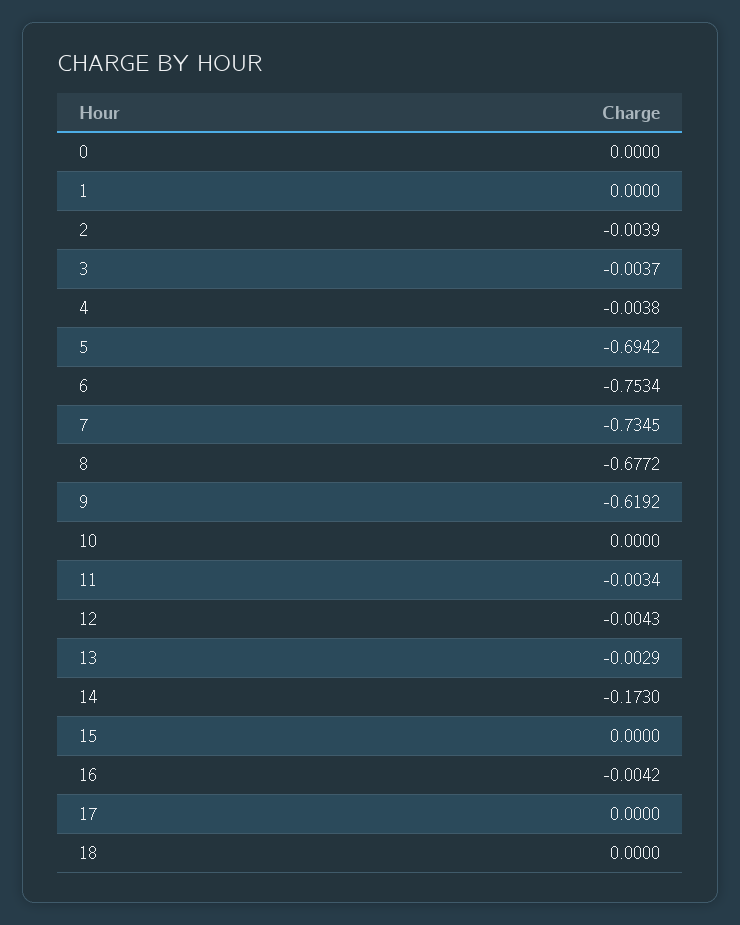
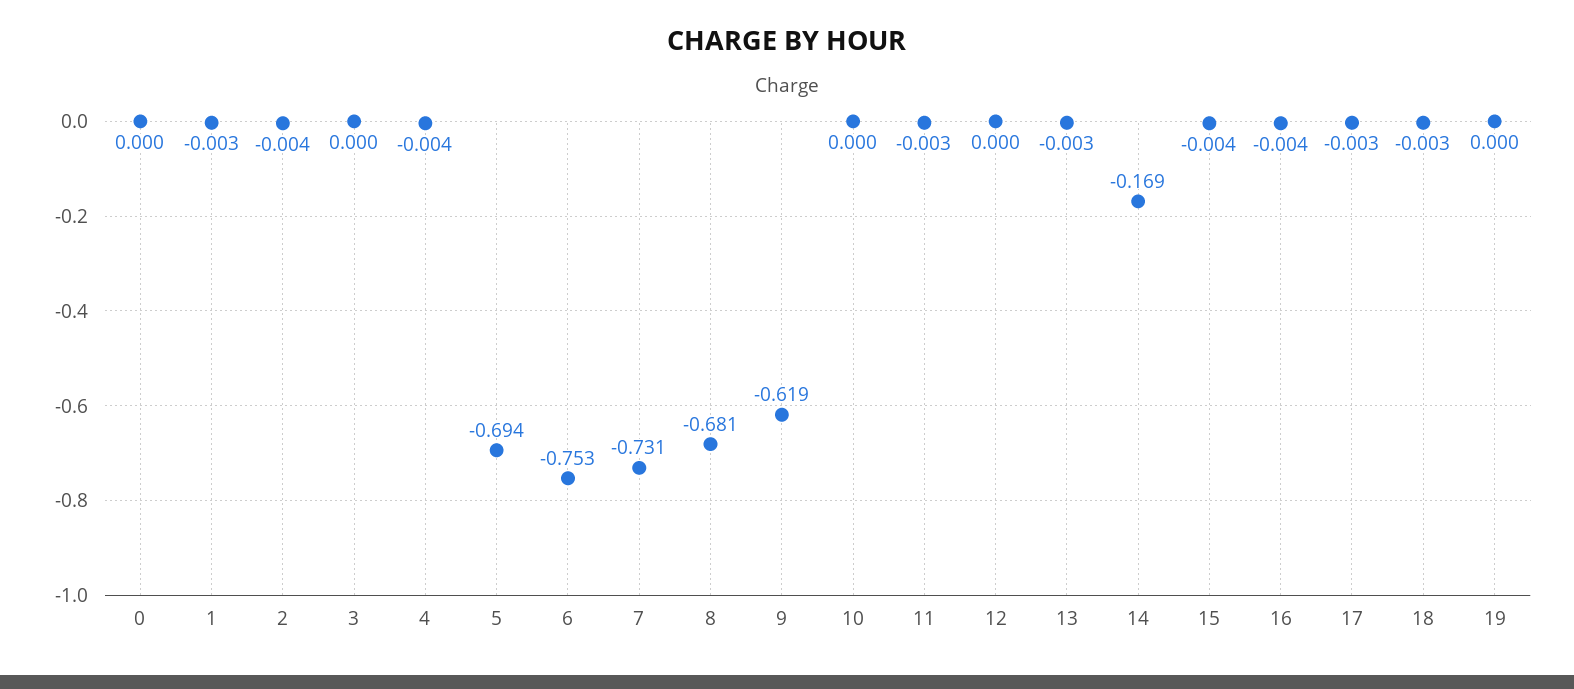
1: 0 -> -0.003
3: -0.0037 -> 0
7: -0.7345 -> -0.731
8: -0.6772 -> -0.681
12: -0.0043 -> 0
14: -0.173 -> -0.169
15: 0 -> -0.004
17: 0 -> -0.003
18: 0 -> -0.003
19: none -> 0

